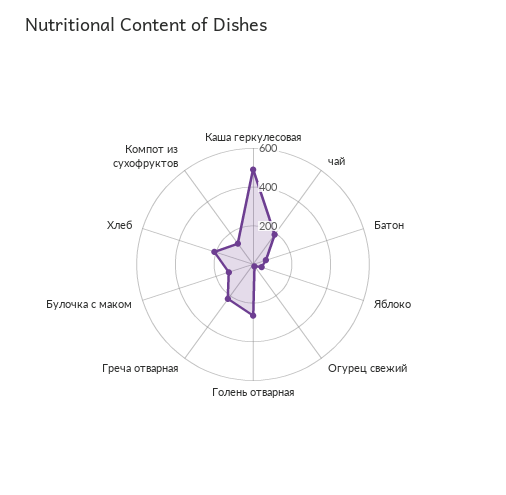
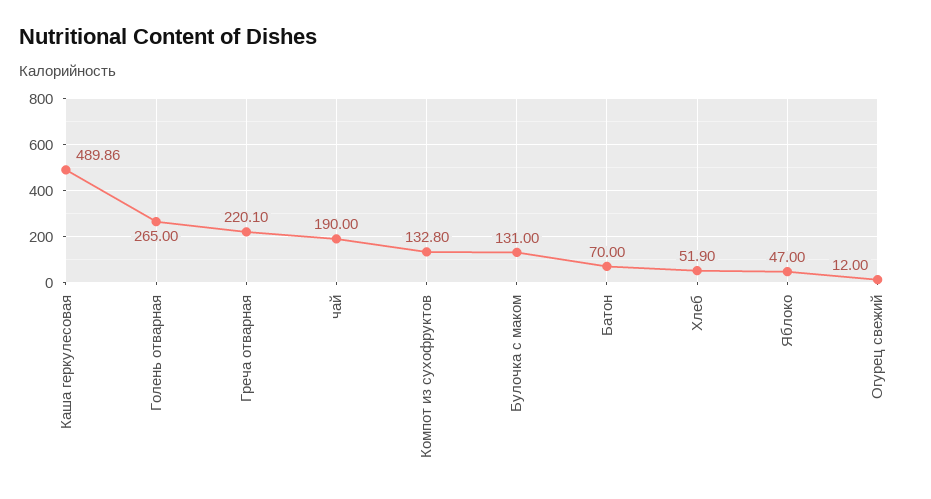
Хлеб: 200 -> 51.9

